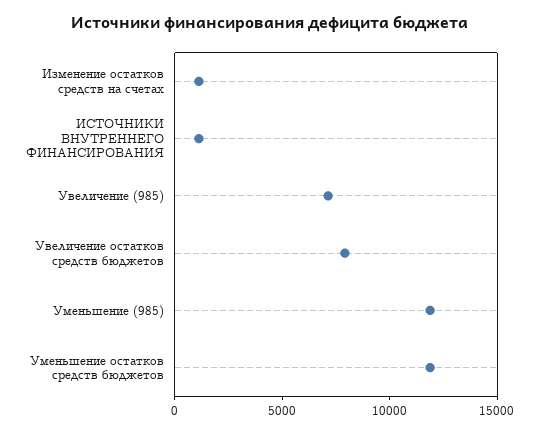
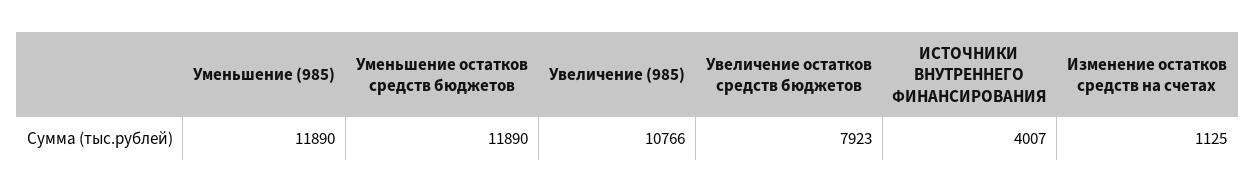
ИСТОЧНИКИ ВНУТРЕННЕГО ФИНАНСИРОВАНИЯ: 1000 -> 4007
Увеличение (985): 7000 -> 10766

